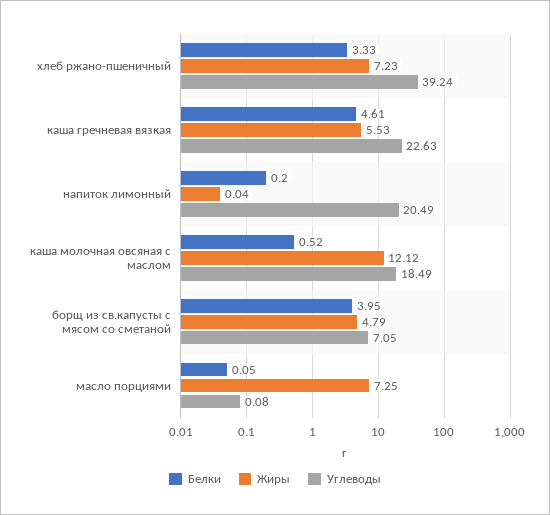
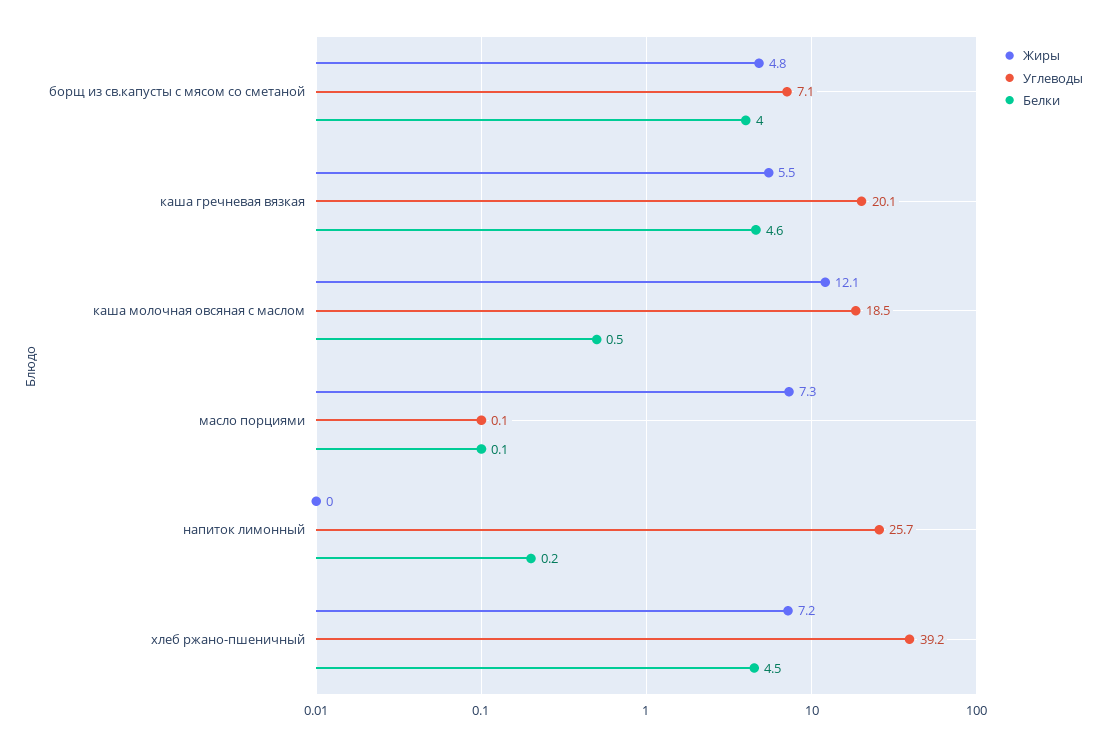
Белки, хлеб ржано-пшеничный: 3.33 -> 4.5
Углеводы, каша гречневая вязкая: 22.63 -> 20.1
Углеводы, напиток лимонный: 20.49 -> 25.7

